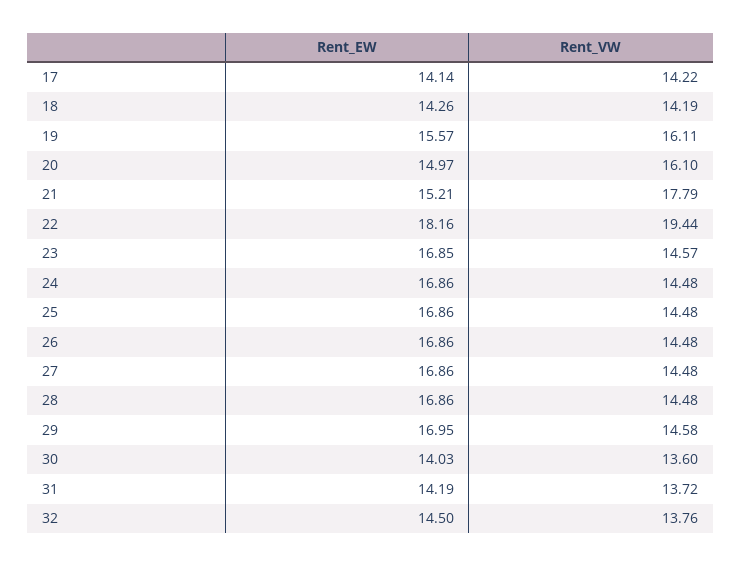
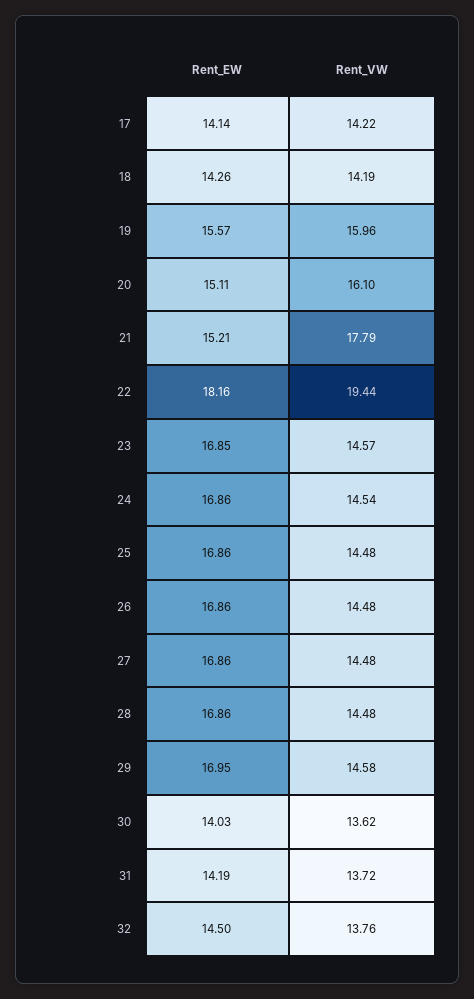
Rent_VW, 19: 16.11 -> 15.96
Rent_EW, 20: 14.97 -> 15.11
Rent_VW, 24: 14.48 -> 14.54
Rent_VW, 30: 13.6 -> 13.62

